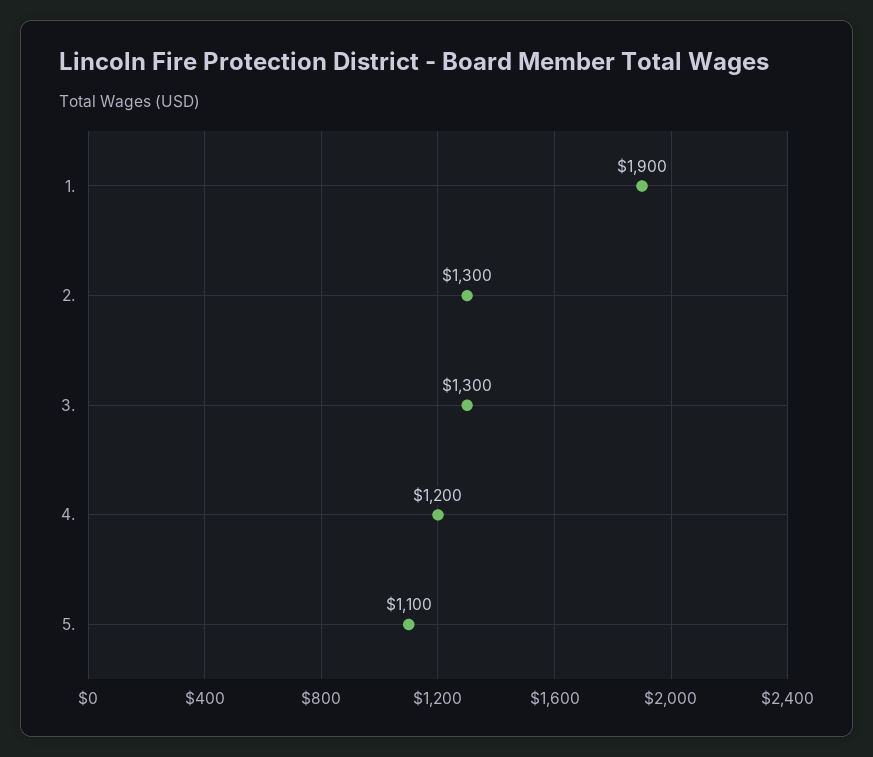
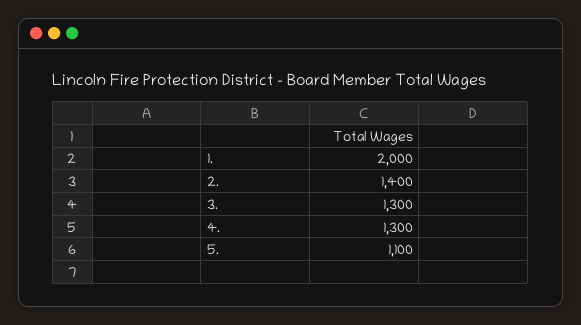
1.: 1900 -> 2000
2.: 1300 -> 1400
4.: 1200 -> 1300

